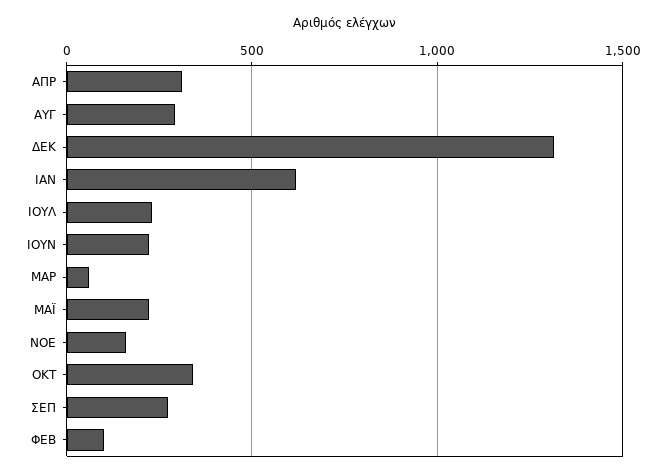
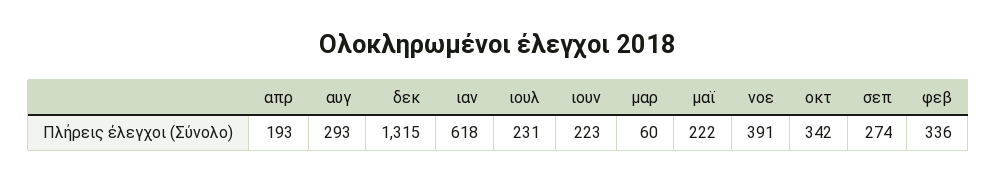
ΑΠΡ: 300 -> 193
ΝΟΕ: 150 -> 391
ΦΕΒ: 100 -> 336

